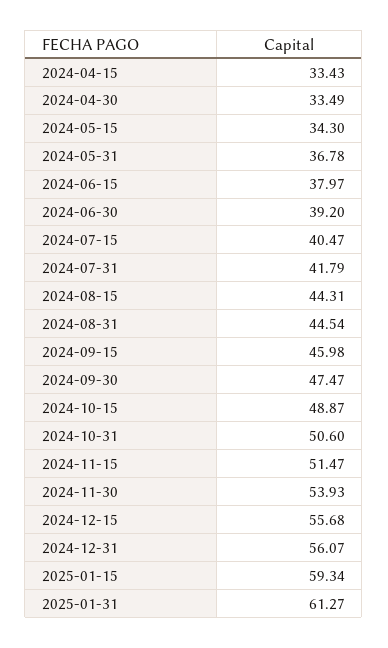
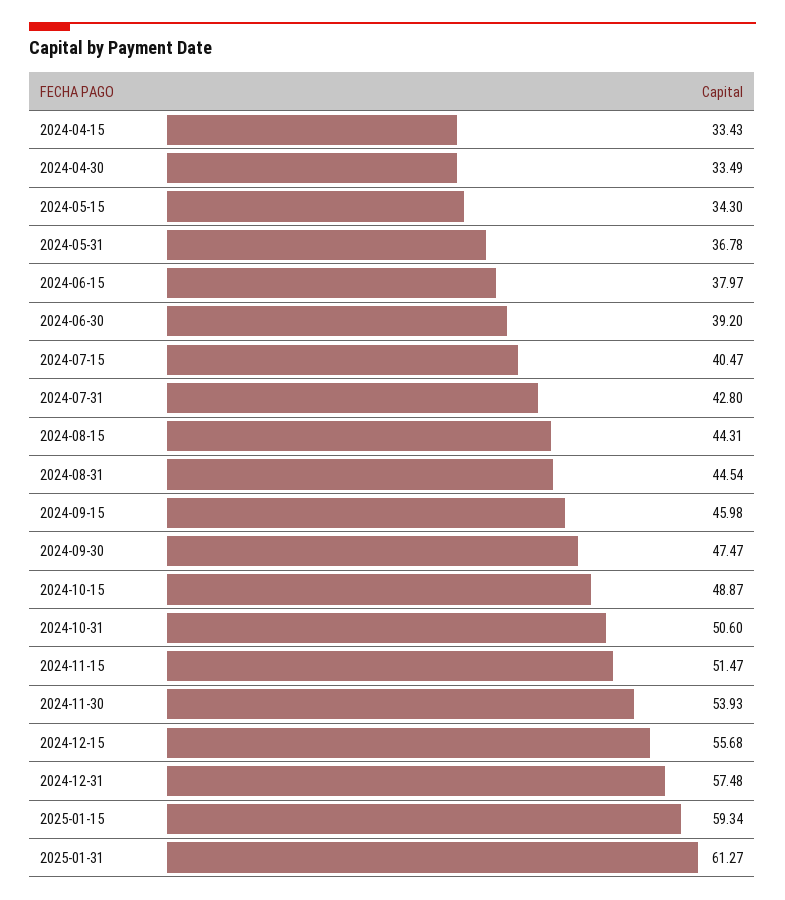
2024-07-31: 41.79 -> 42.8
2024-12-31: 56.07 -> 57.48

